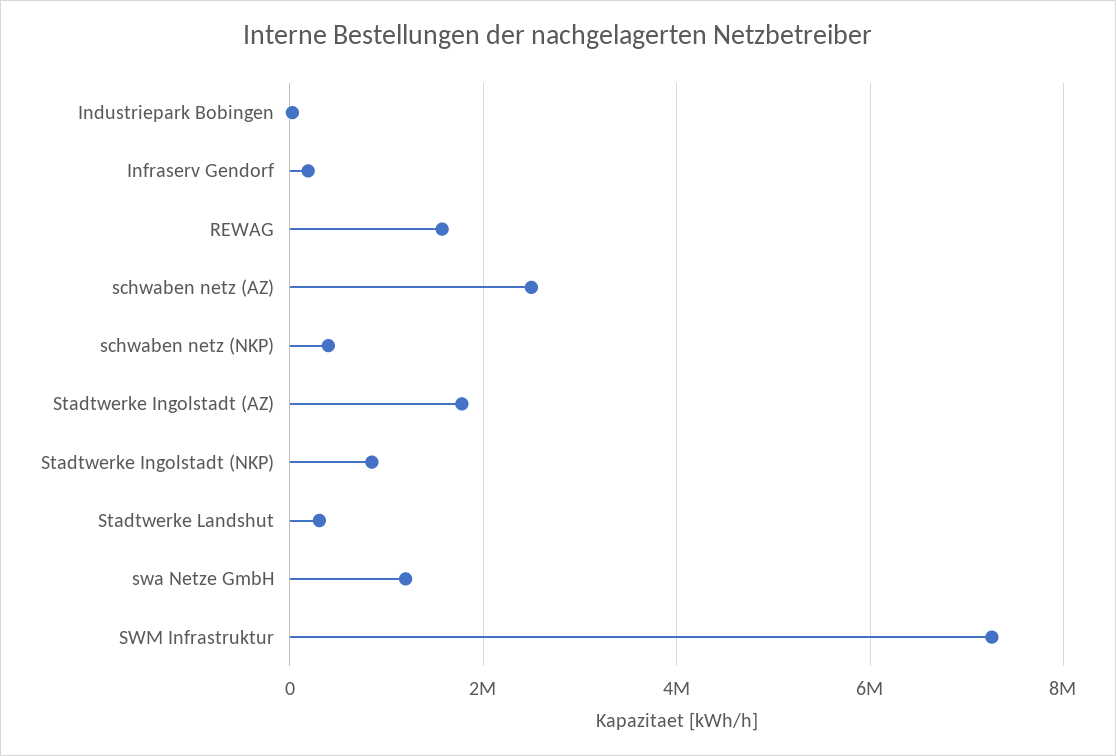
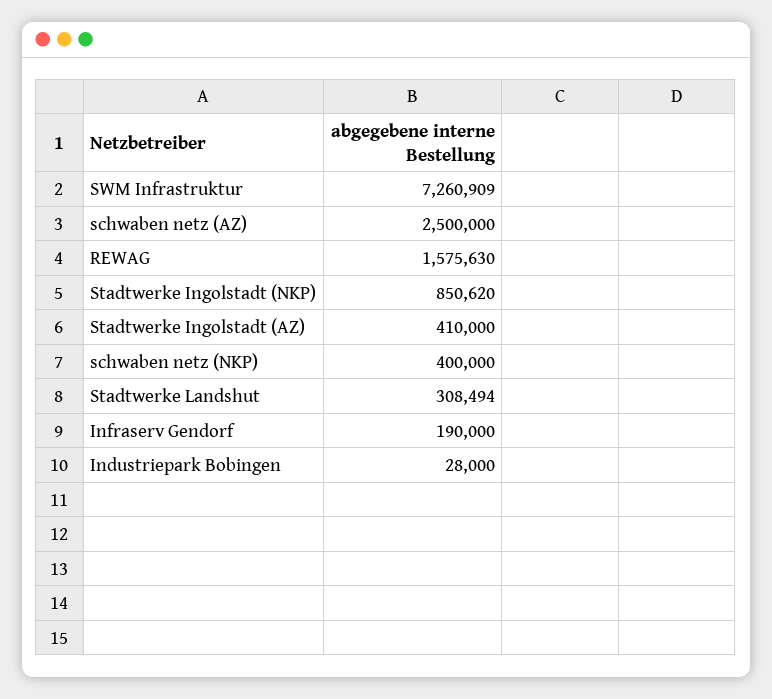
Stadtwerke Ingolstadt (AZ): 1800000 -> 410000
swa Netze GmbH: 1200000 -> none

